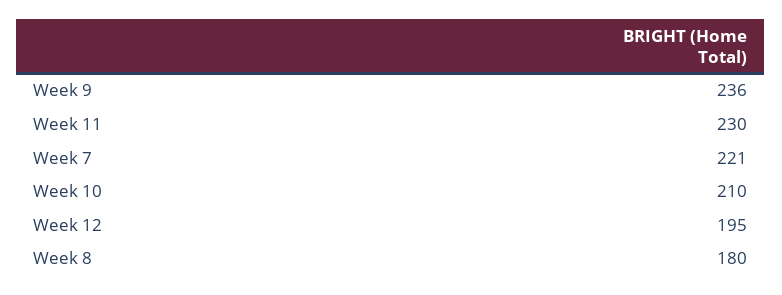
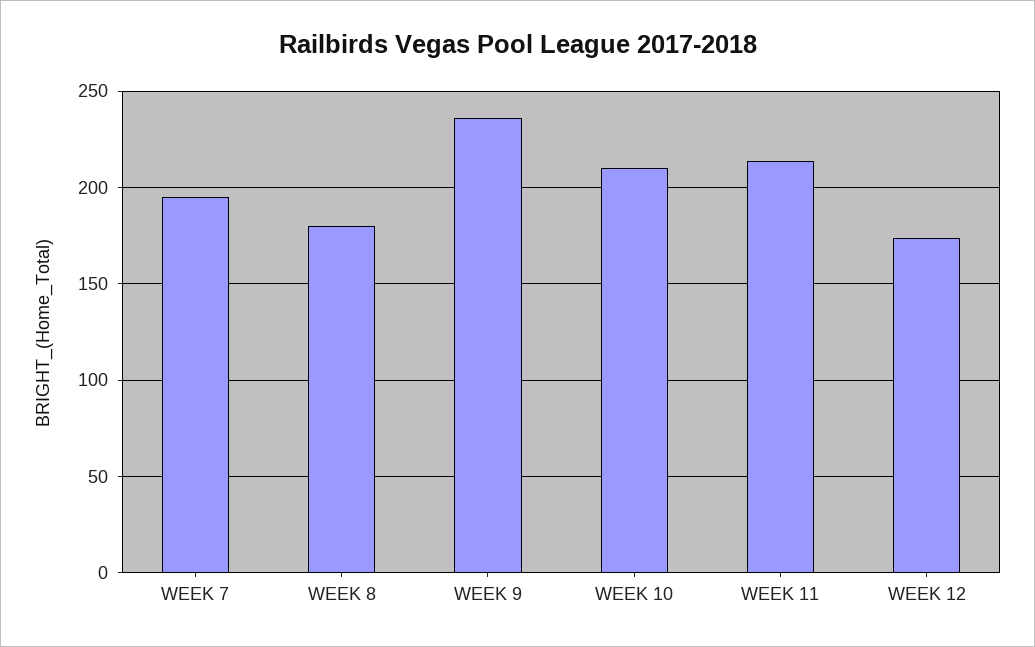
Week 11: 230 -> 215
Week 7: 221 -> 195
Week 12: 195 -> 175

